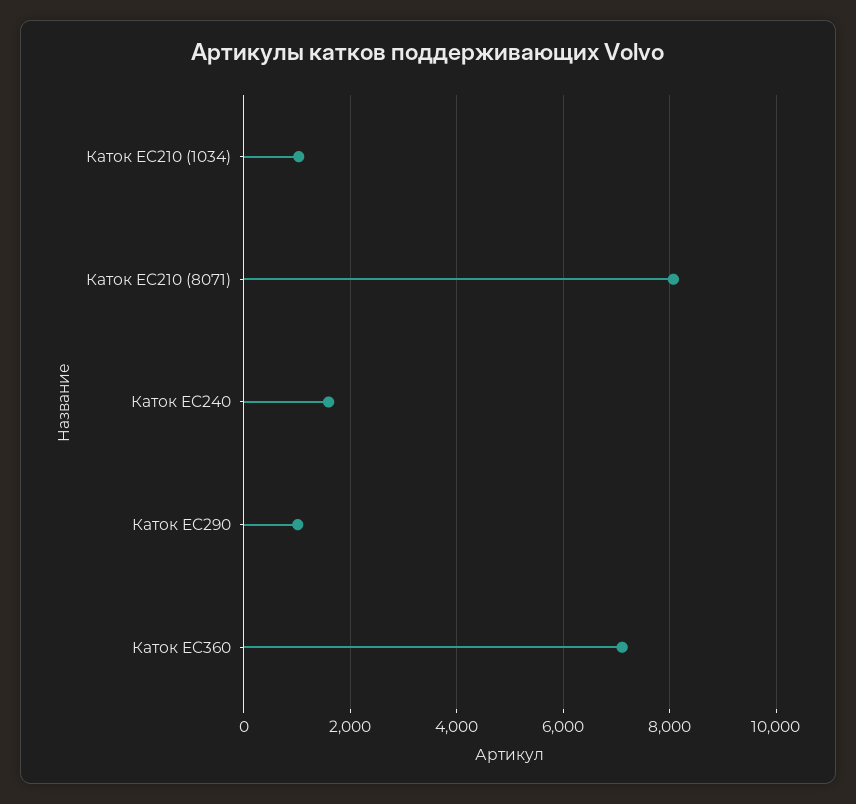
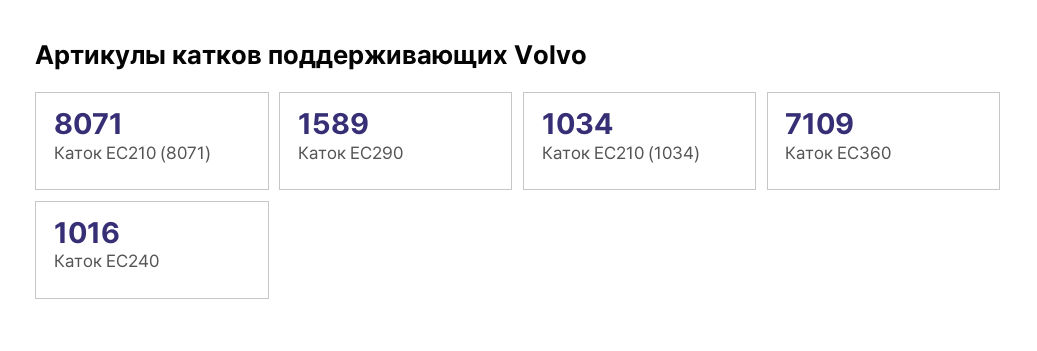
Каток EC240: 1600 -> 1016
Каток EC290: 1000 -> 1589

